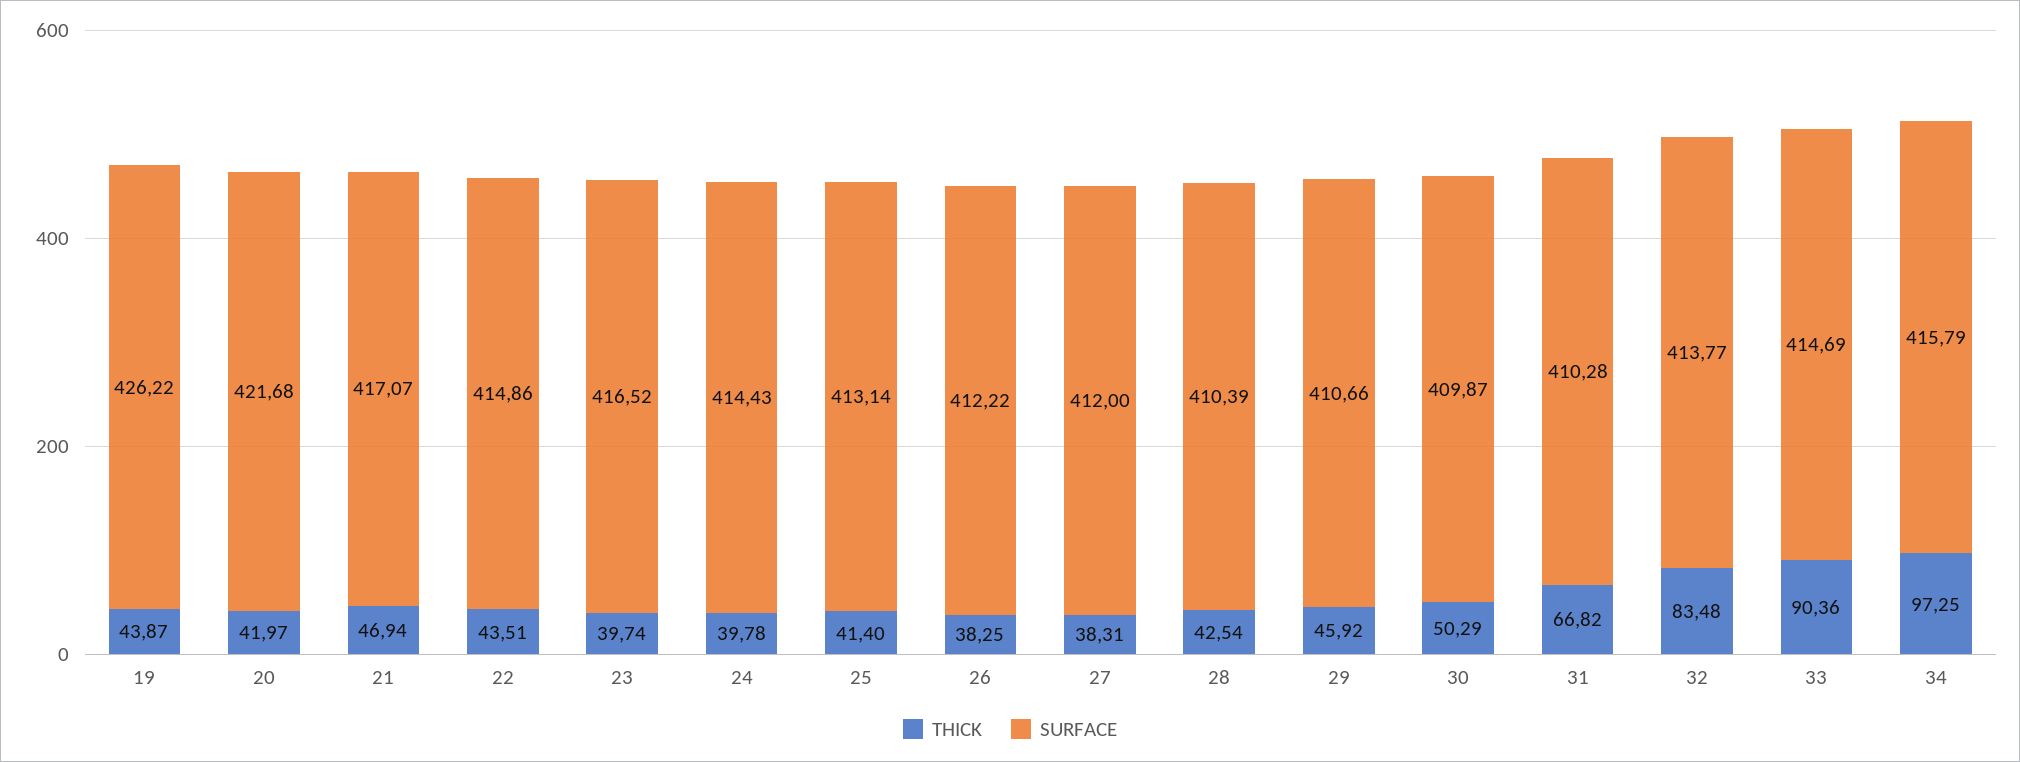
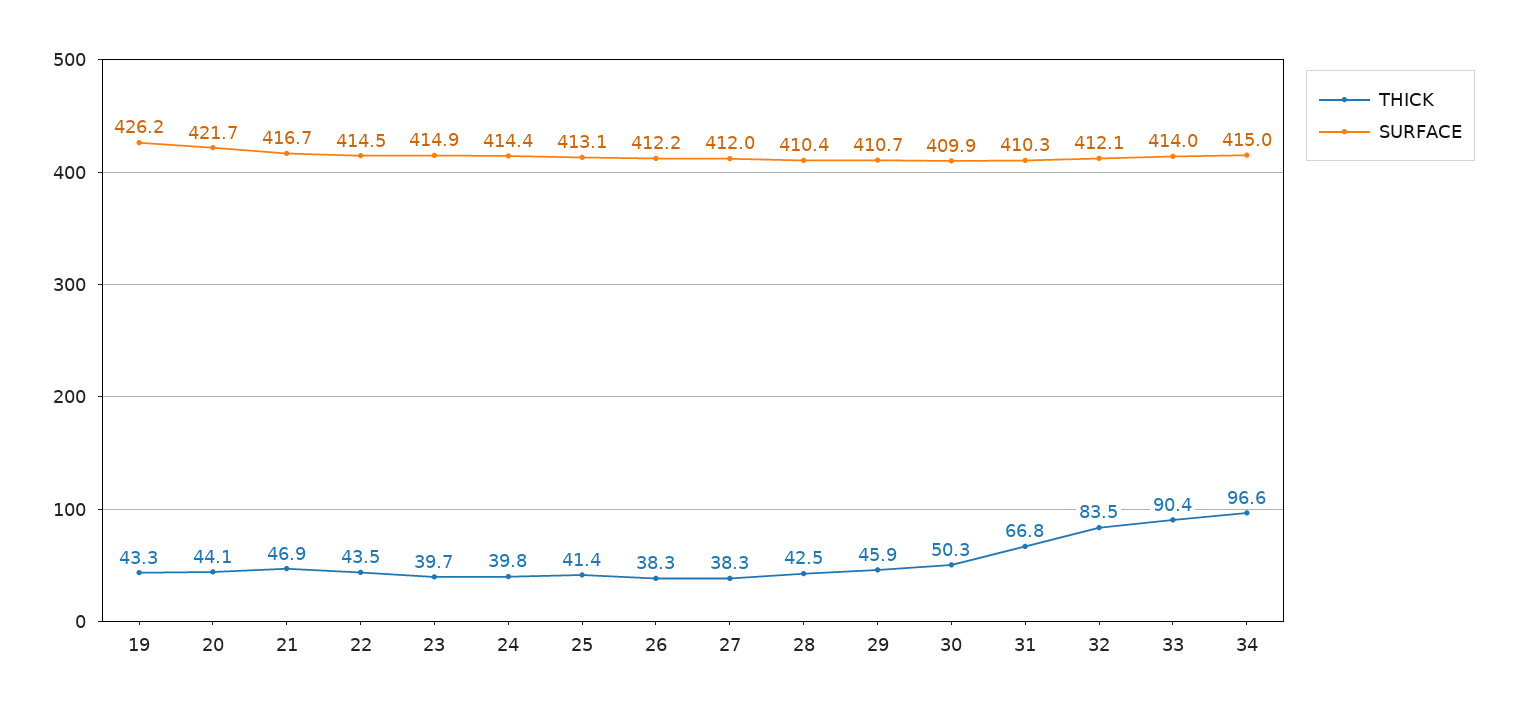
THICK, 19: 43.87 -> 43.3
THICK, 20: 41.97 -> 44.1
SURFACE, 21: 417.07 -> 416.7
SURFACE, 22: 414.86 -> 414.5
SURFACE, 23: 416.52 -> 414.9
SURFACE, 32: 413.77 -> 412.1
SURFACE, 33: 414.69 -> 414
THICK, 34: 97.25 -> 96.6
SURFACE, 34: 415.79 -> 415

